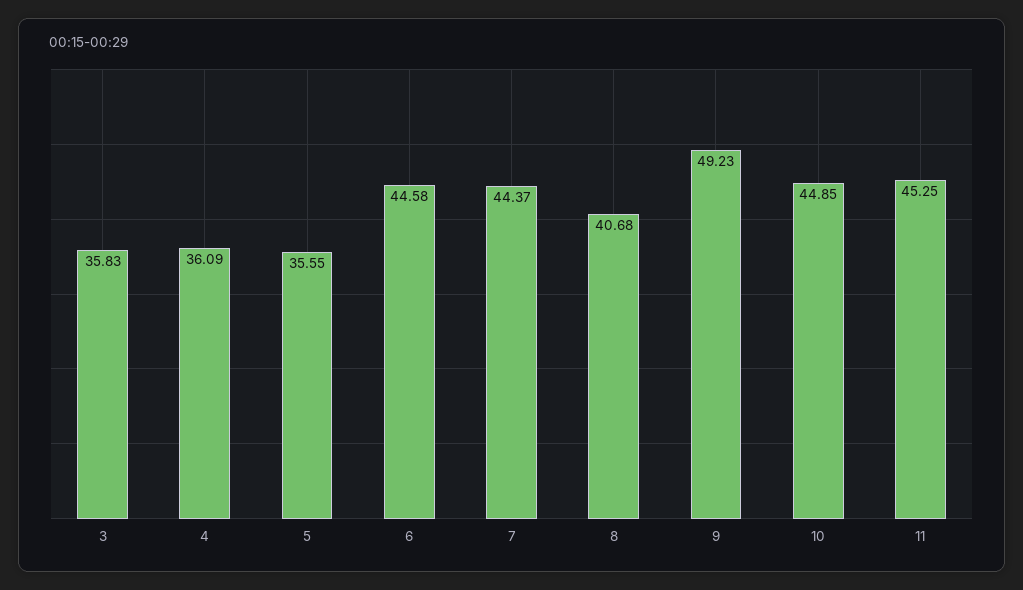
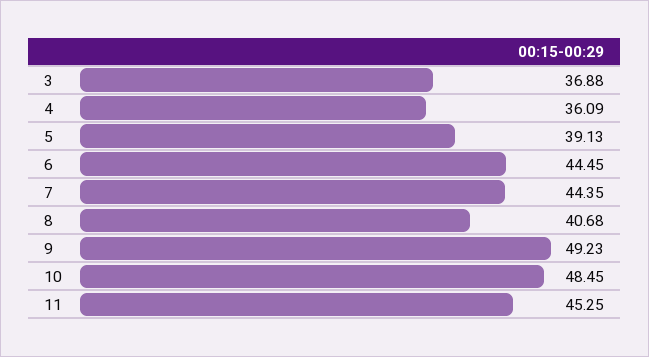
3: 35.83 -> 36.88
5: 35.55 -> 39.13
6: 44.58 -> 44.45
7: 44.37 -> 44.35
10: 44.85 -> 48.45

